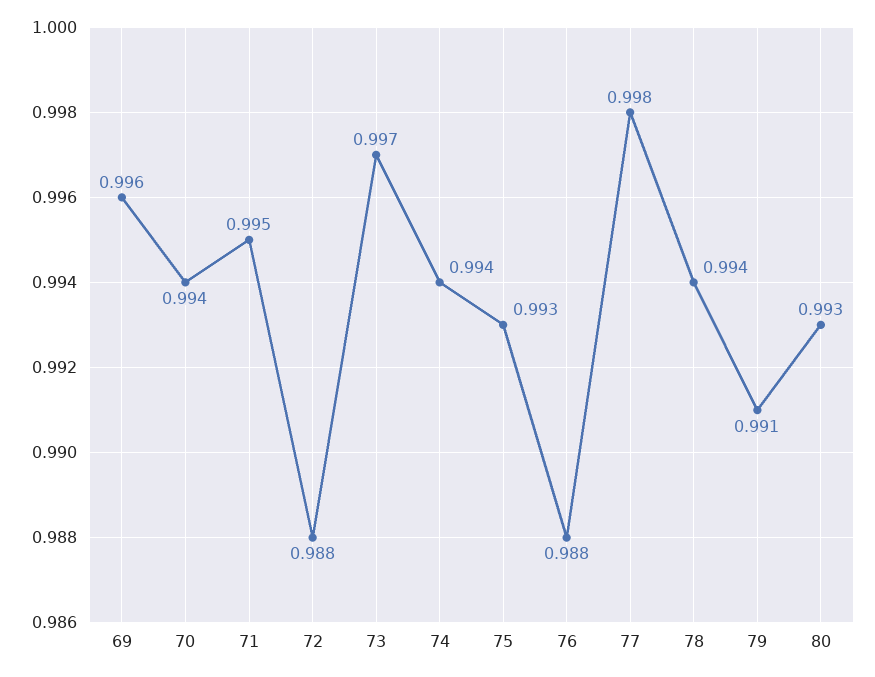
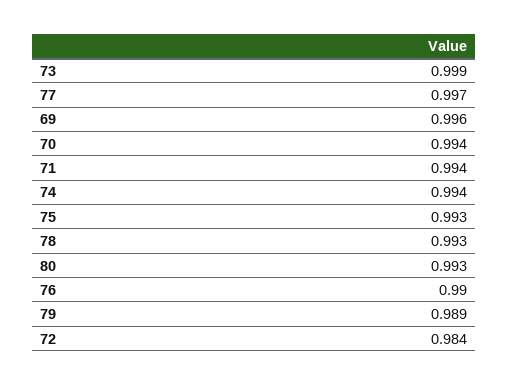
71: 0.995 -> 0.994
72: 0.988 -> 0.984
73: 0.997 -> 0.999
76: 0.988 -> 0.99
77: 0.998 -> 0.997
78: 0.994 -> 0.993
79: 0.991 -> 0.989

